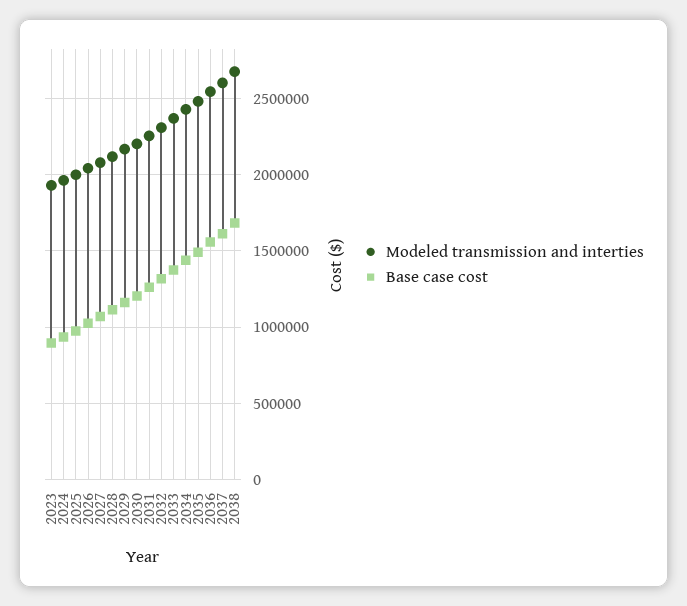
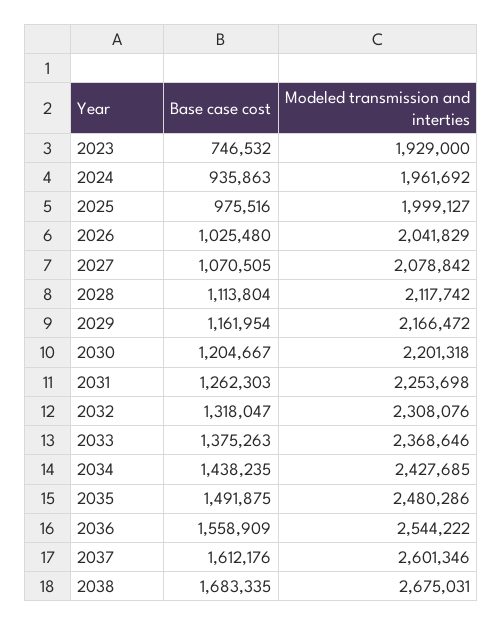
Base case cost, 2023: 900000 -> 746532

